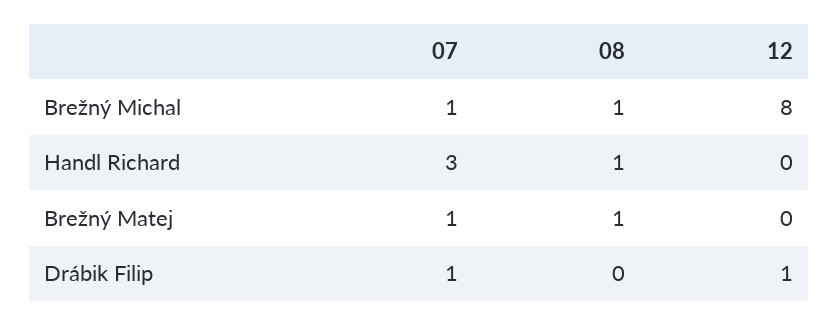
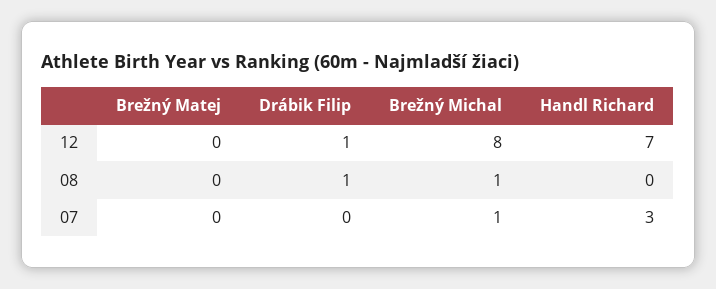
08, Handl Richard: 1 -> 0
12, Handl Richard: 0 -> 7
07, Brežný Matej: 1 -> 0
08, Brežný Matej: 1 -> 0
07, Drábik Filip: 1 -> 0
08, Drábik Filip: 0 -> 1

